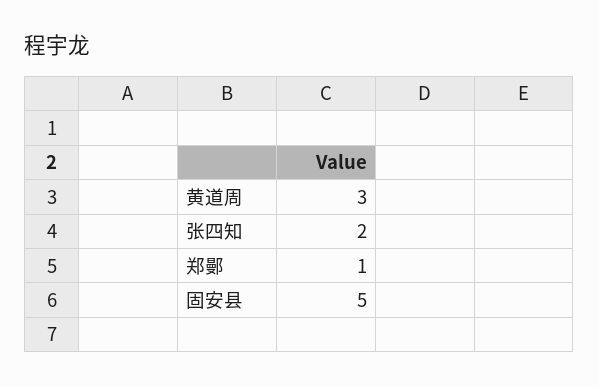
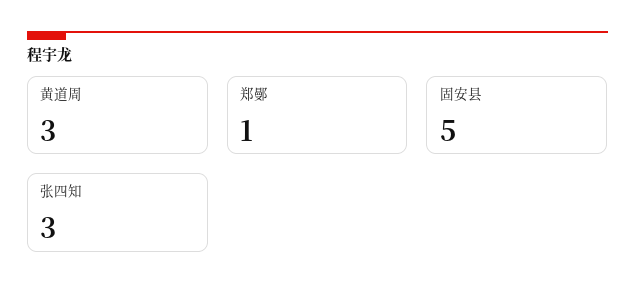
张四知: 2 -> 3

